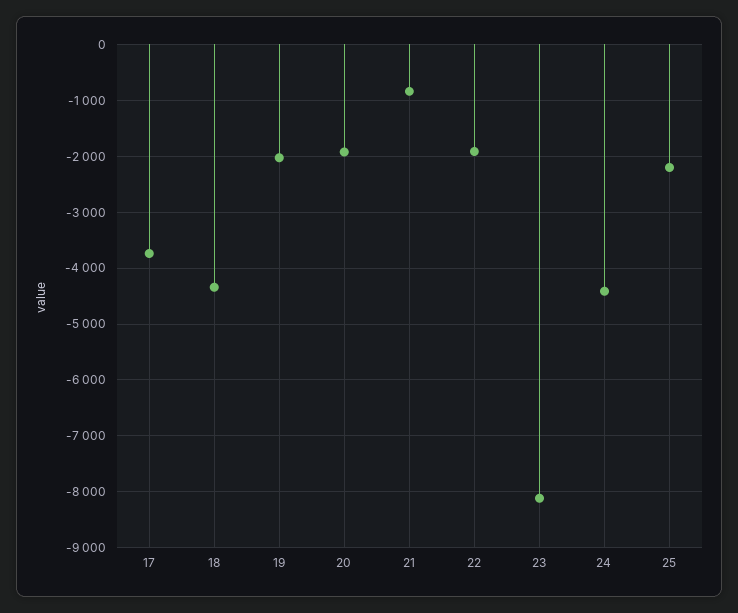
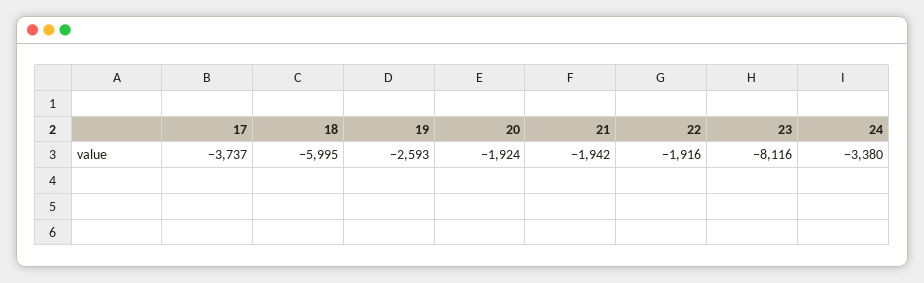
18: -4400 -> -5995
19: -2000 -> -2593
21: -800 -> -1942
24: -4400 -> -3380
25: -2200 -> none

